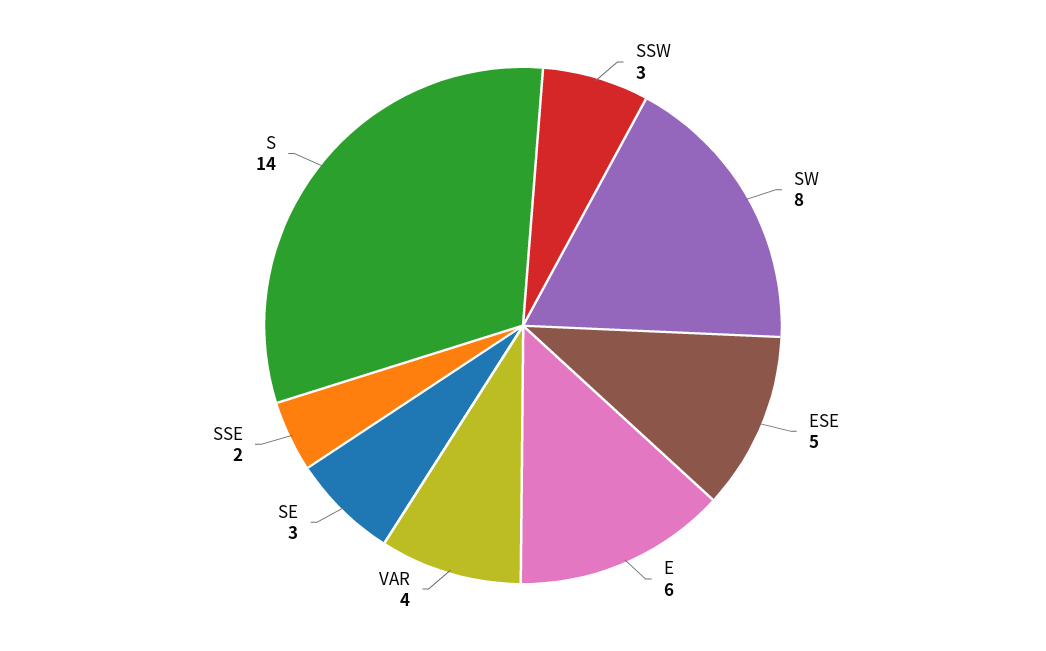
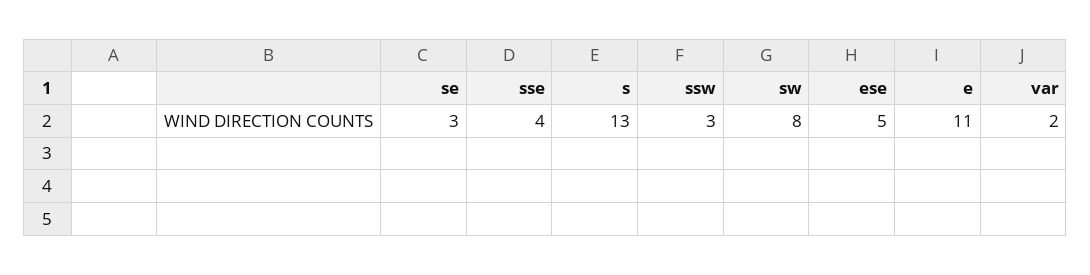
E: 6 -> 11
VAR: 4 -> 2
SSE: 2 -> 4
S: 14 -> 13

